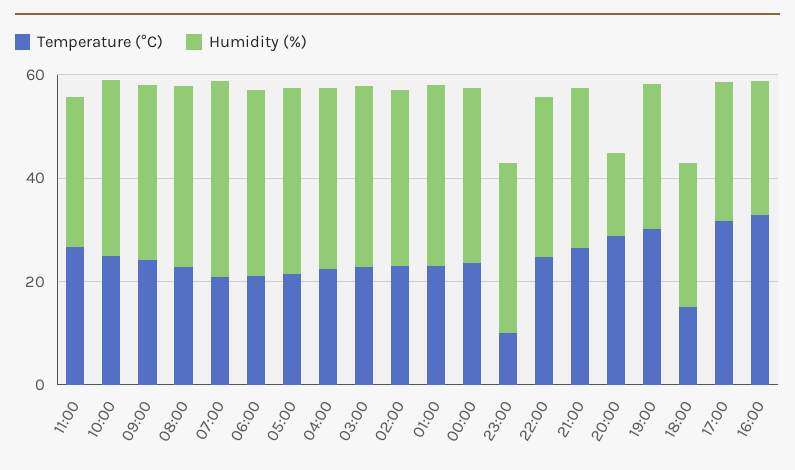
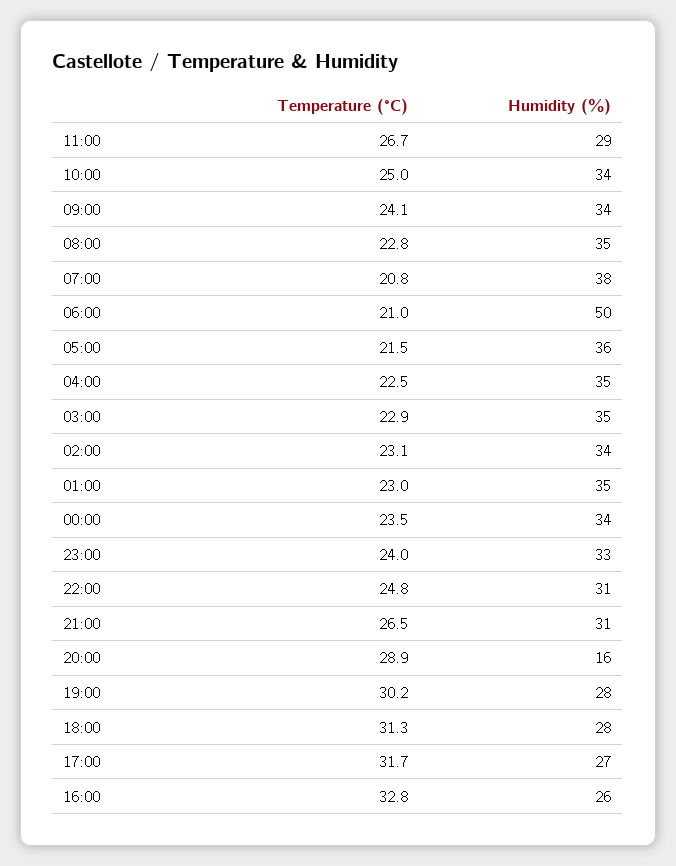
Humidity (%), 06:00: 35 -> 50
Temperature (°C), 23:00: 10 -> 24
Temperature (°C), 18:00: 15 -> 31.3

